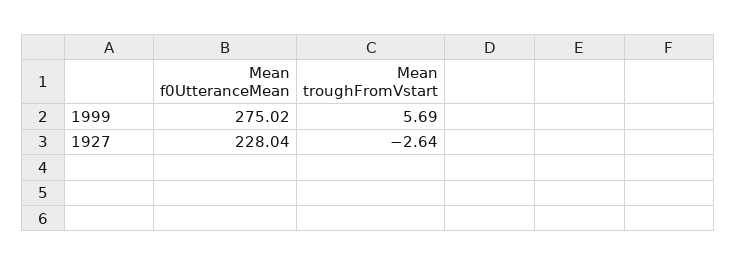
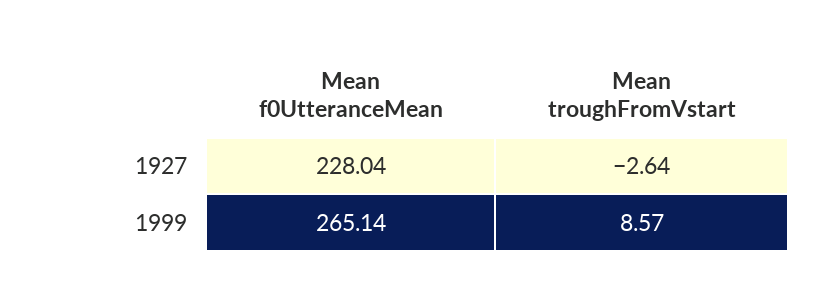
Mean f0UtteranceMean, 1999: 275.02 -> 265.14
Mean troughFromVstart, 1999: 5.69 -> 8.57

